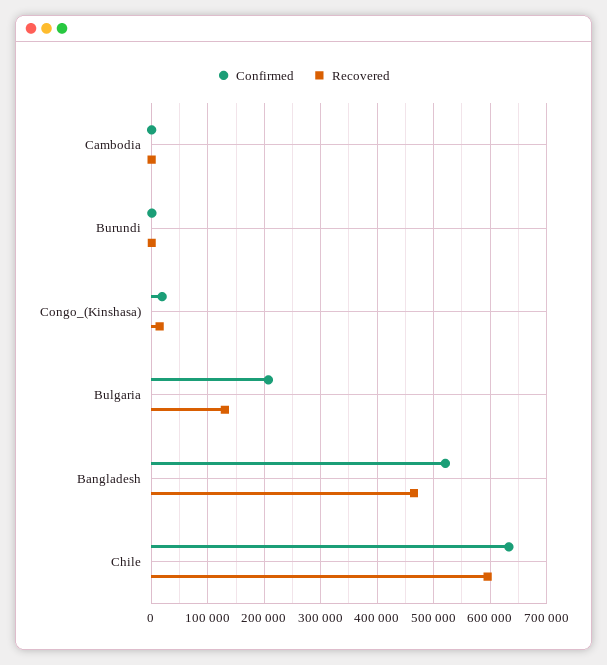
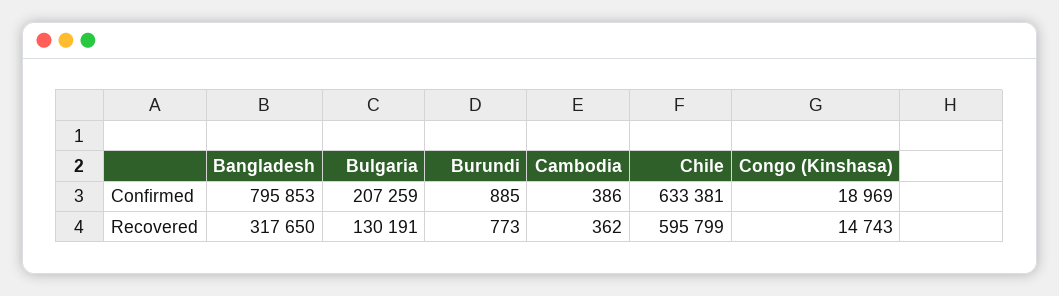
Confirmed, Bangladesh: 520000 -> 795853
Recovered, Bangladesh: 460000 -> 317650

